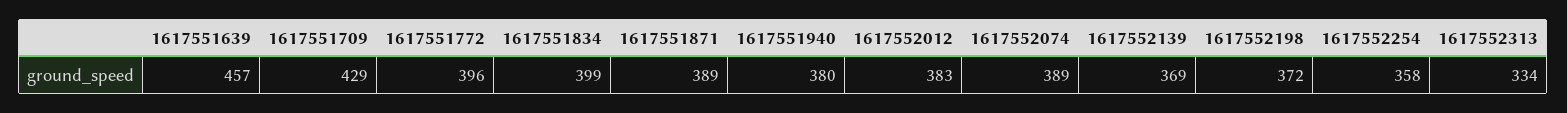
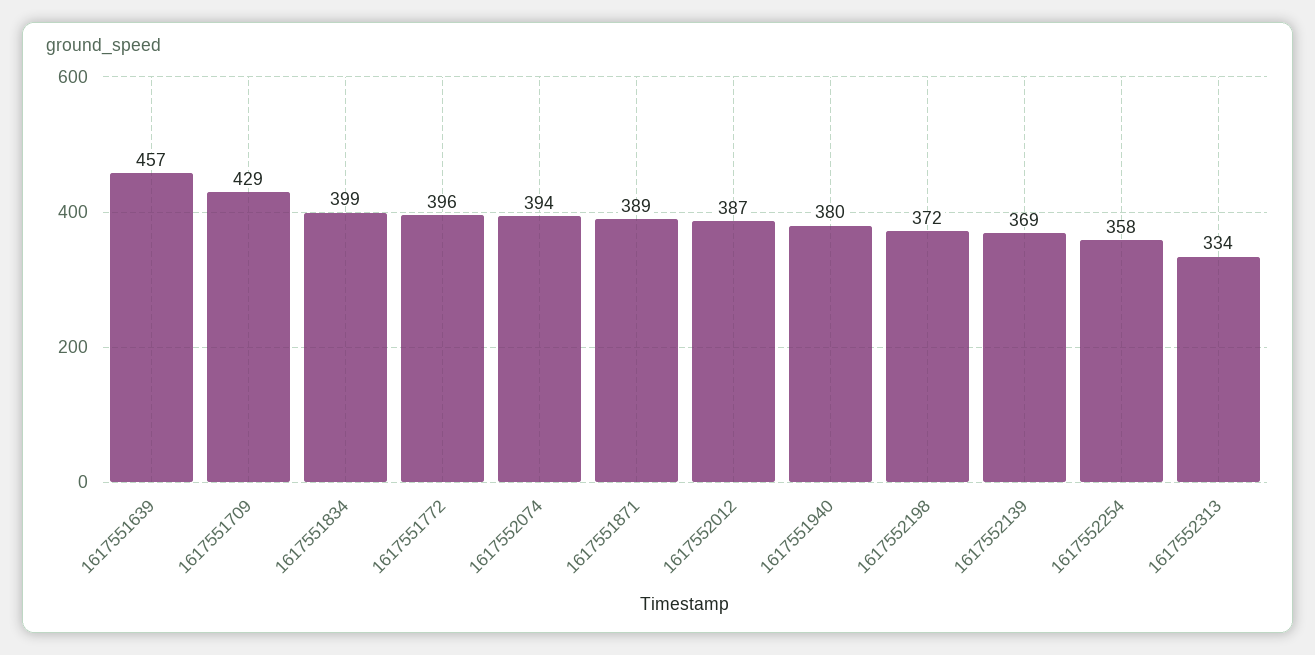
1617552012: 383 -> 387
1617552074: 389 -> 394

